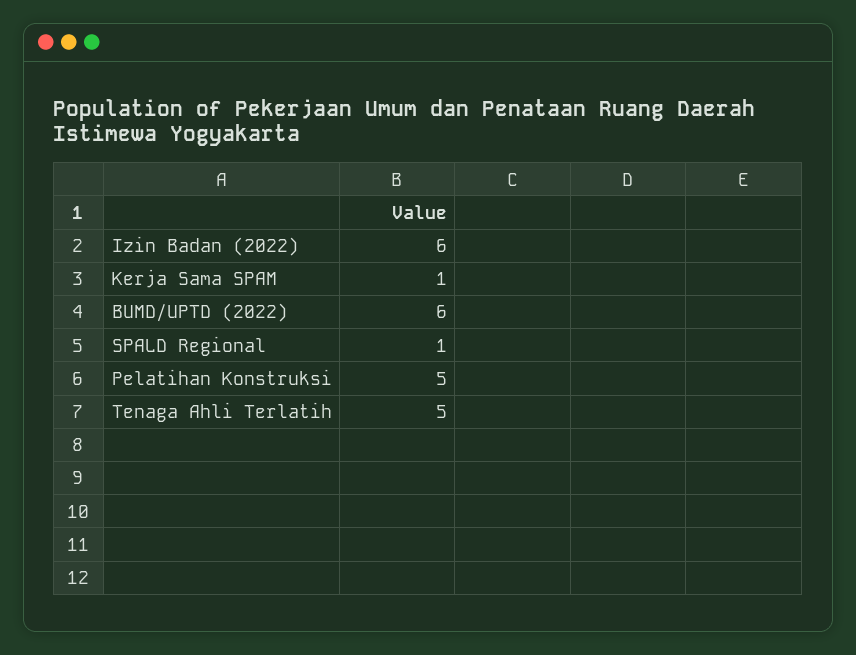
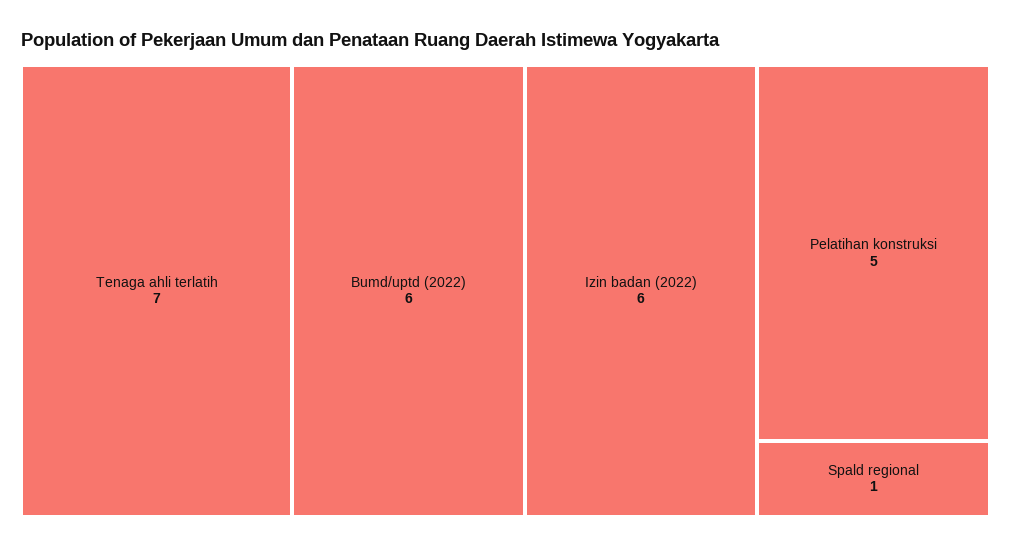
Kerja Sama SPAM: 1 -> none
Tenaga Ahli Terlatih: 5 -> 7

